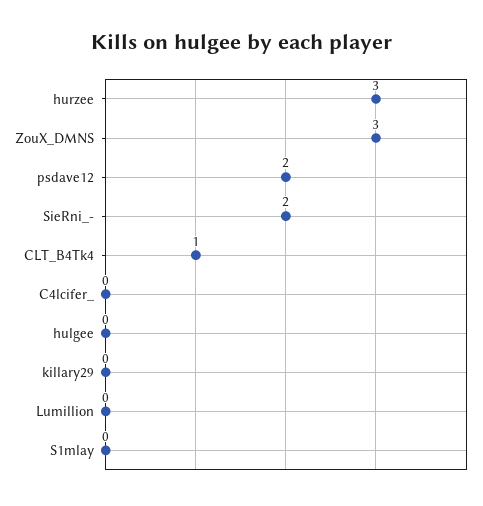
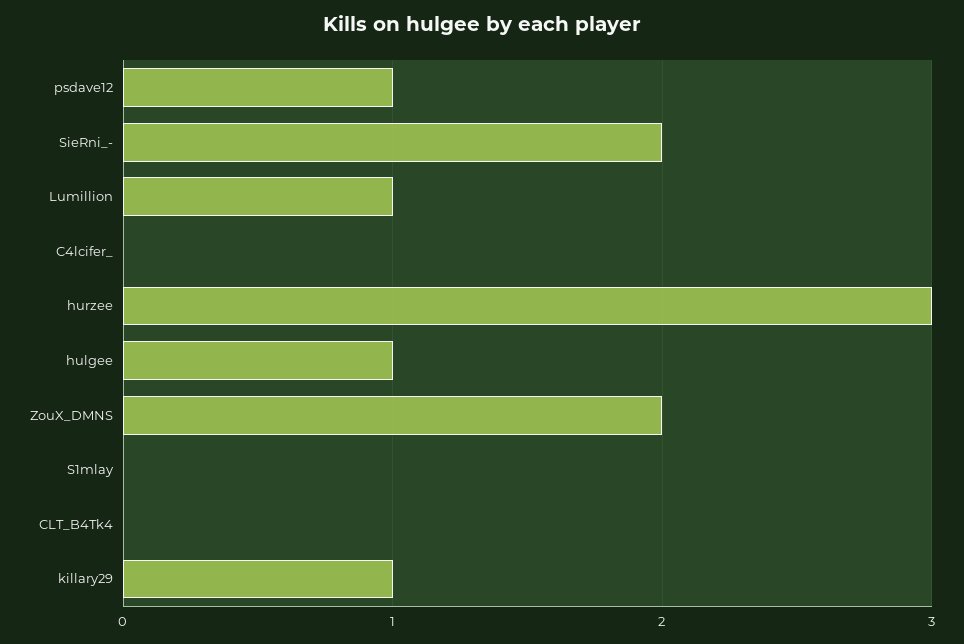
ZouX_DMNS: 3 -> 2
psdave12: 2 -> 1
CLT_B4Tk4: 1 -> 0
hulgee: 0 -> 1
killary29: 0 -> 1
Lumillion: 0 -> 1

